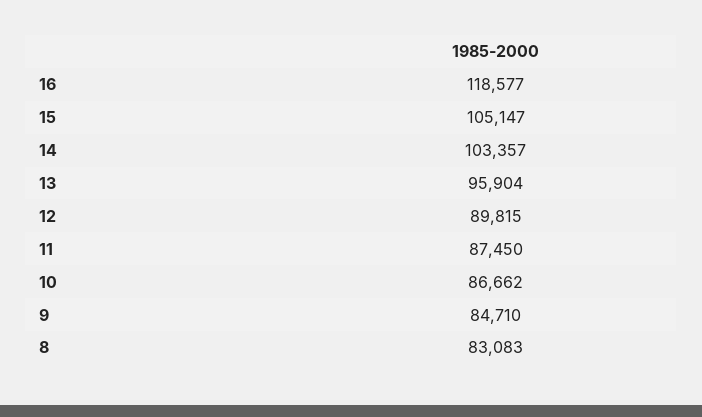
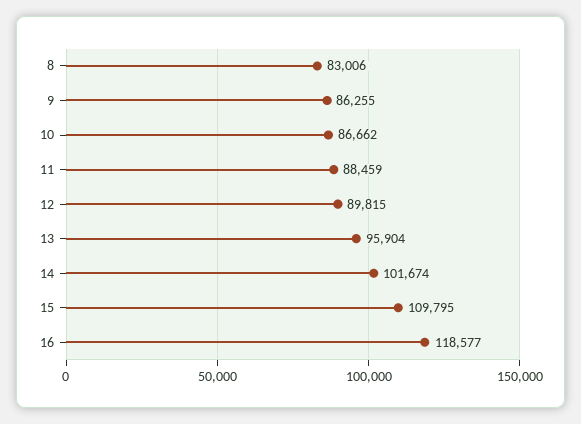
15: 105147 -> 109795
14: 103357 -> 101674
11: 87450 -> 88459
9: 84710 -> 86255
8: 83083 -> 83006

